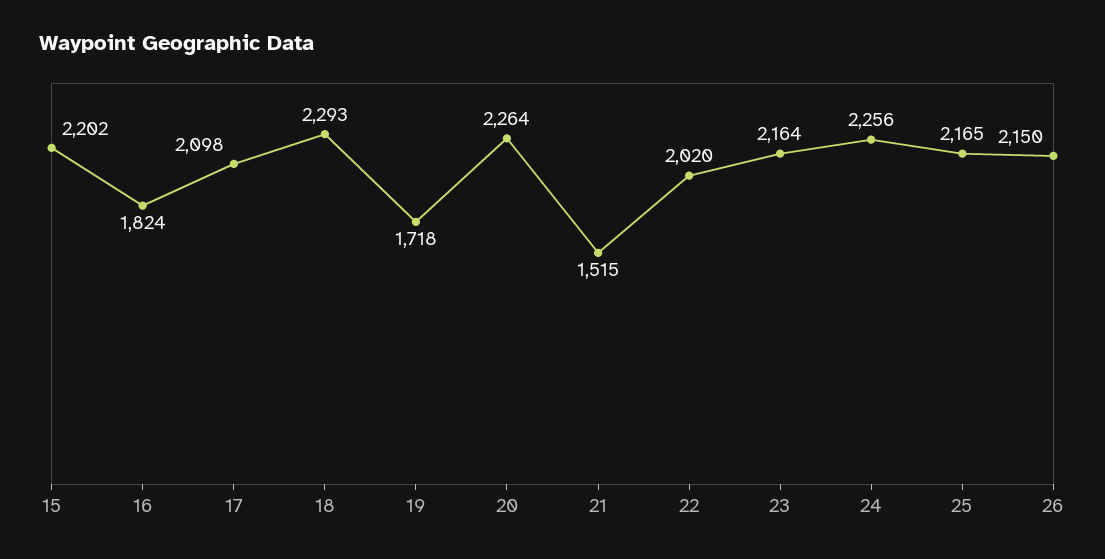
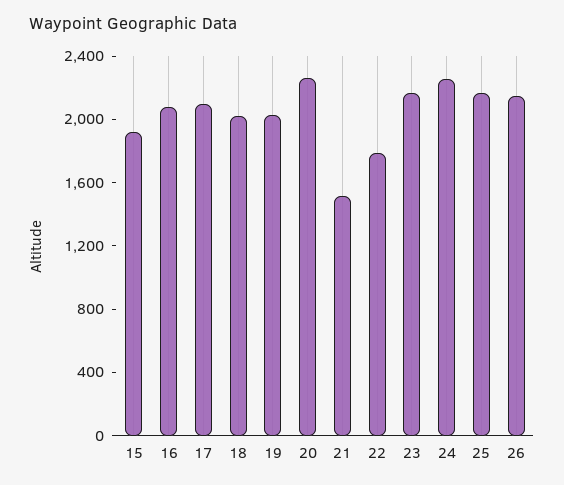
15: 2202 -> 1900
16: 1824 -> 2100
18: 2293 -> 2000
19: 1718 -> 2000
22: 2020 -> 1800

